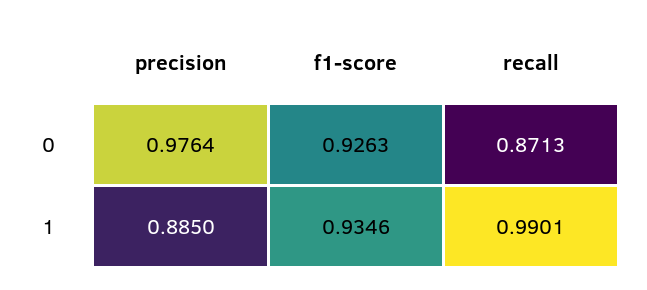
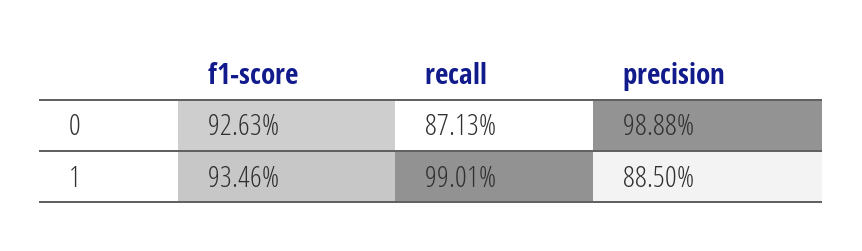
precision, 0: 0.9764 -> 0.9888

